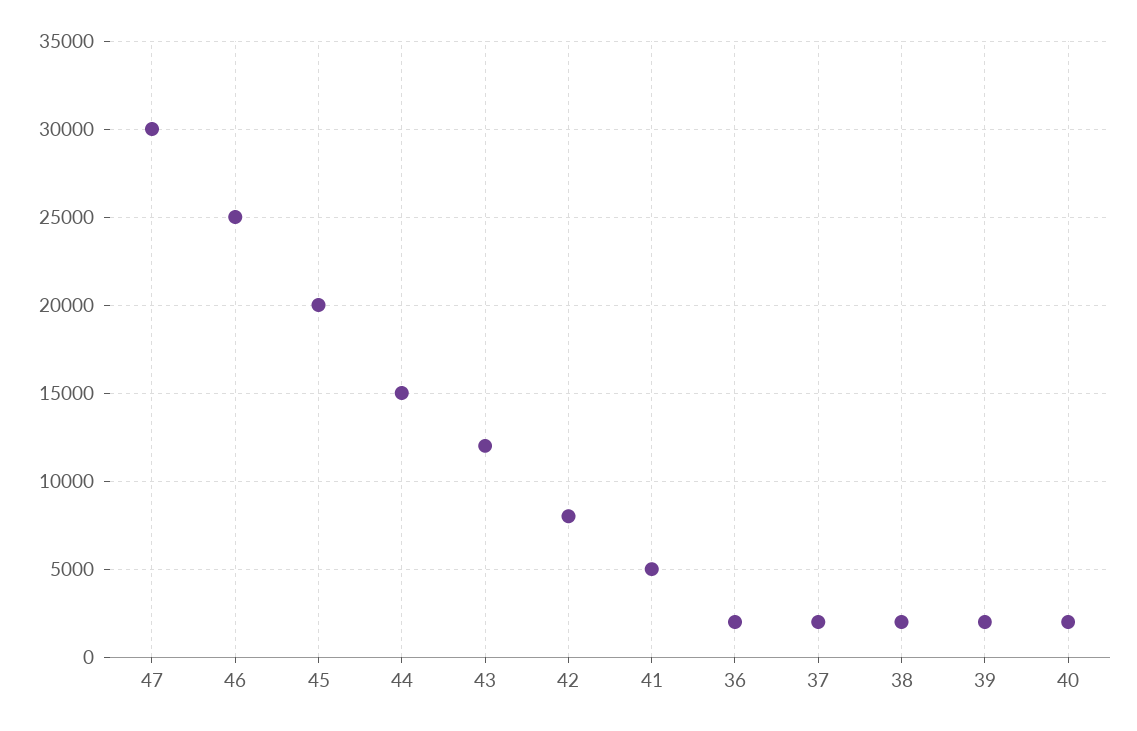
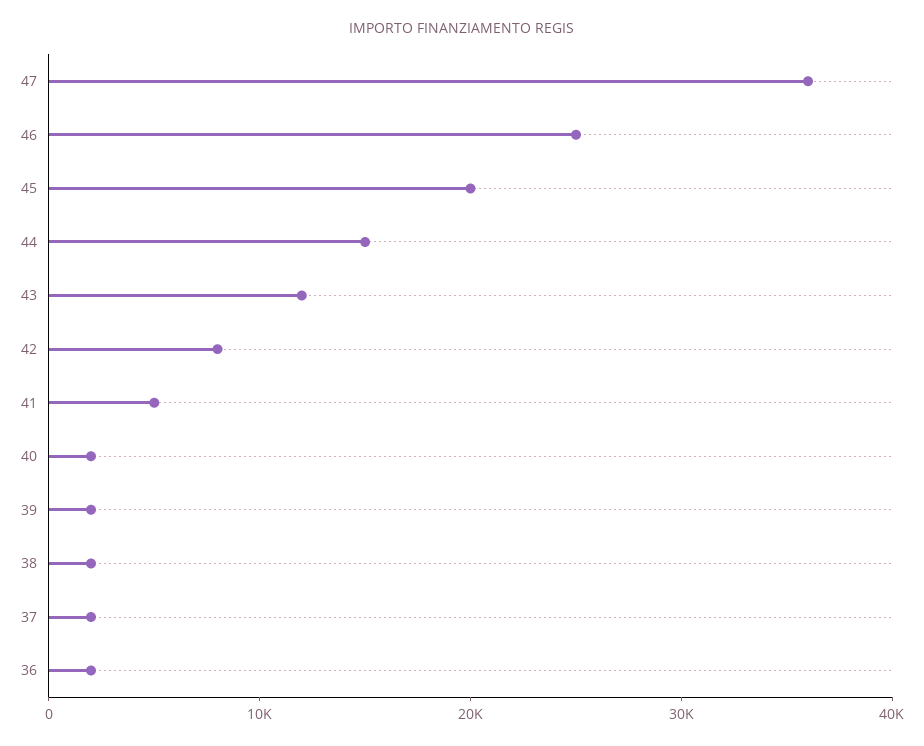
47: 30000 -> 36000

